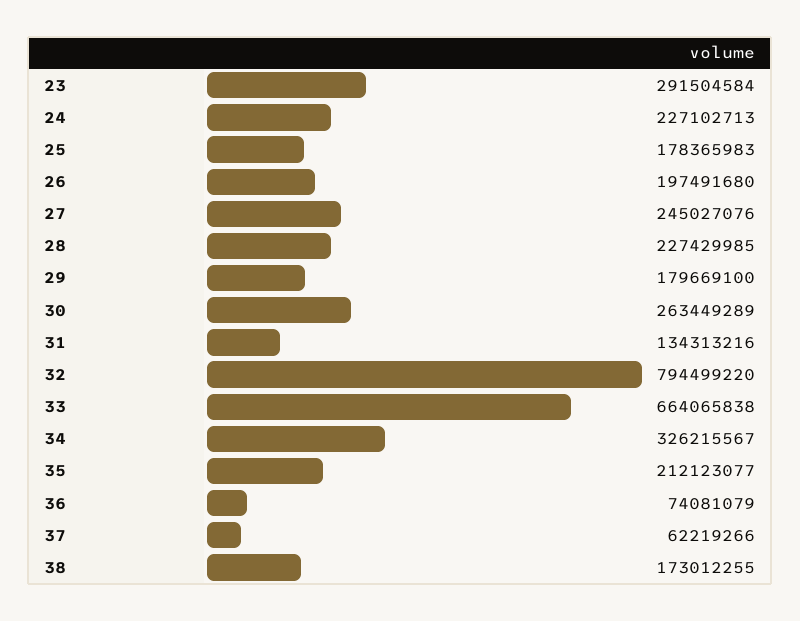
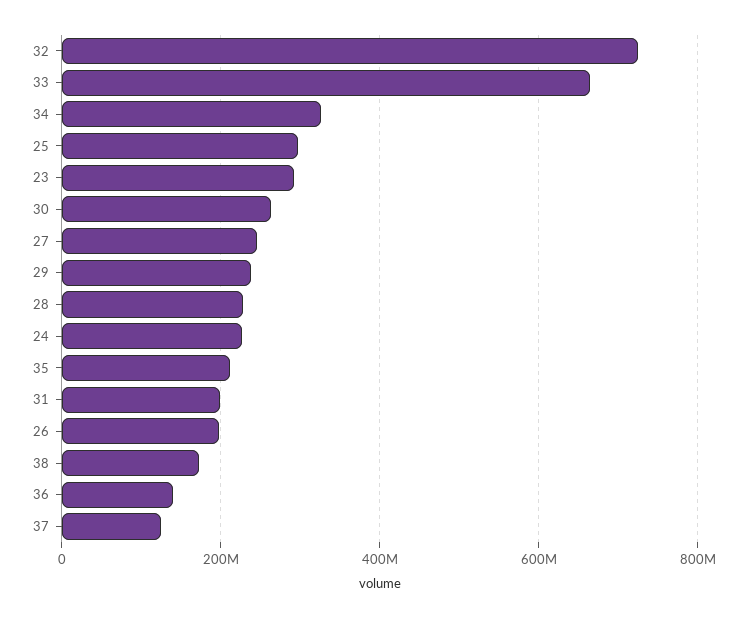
25: 178365983 -> 300000000
29: 179669100 -> 240000000
31: 134313216 -> 200000000
32: 794499220 -> 720000000
36: 74081079 -> 140000000
37: 62219266 -> 120000000

